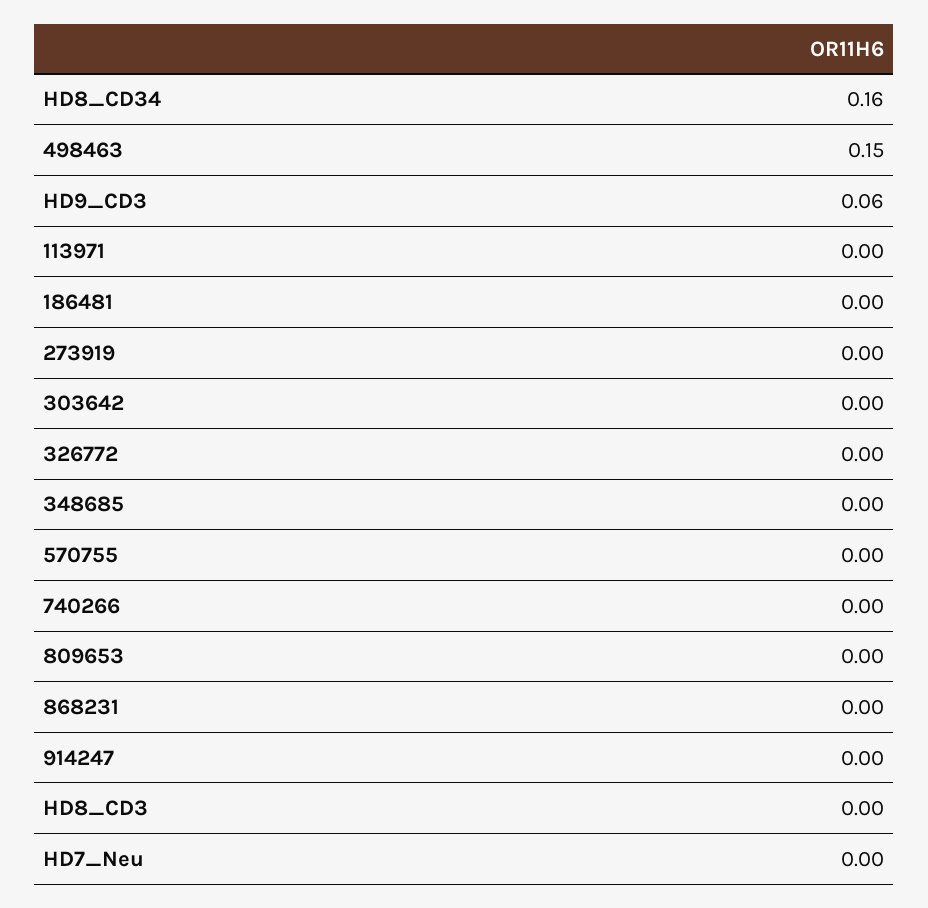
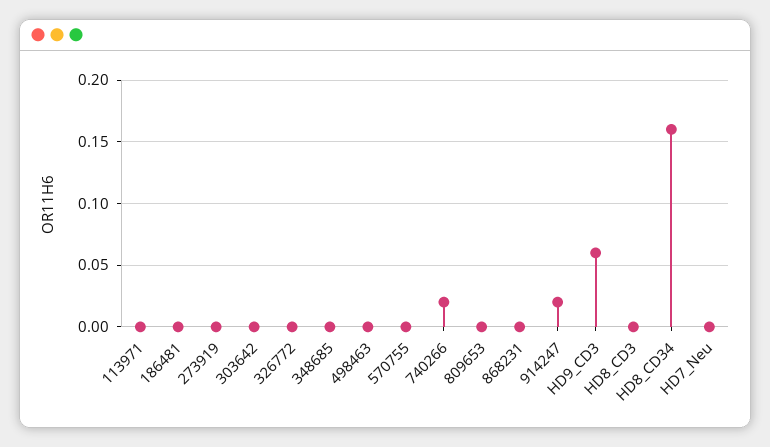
498463: 0.15 -> 0
740266: 0 -> 0.02
914247: 0 -> 0.02

